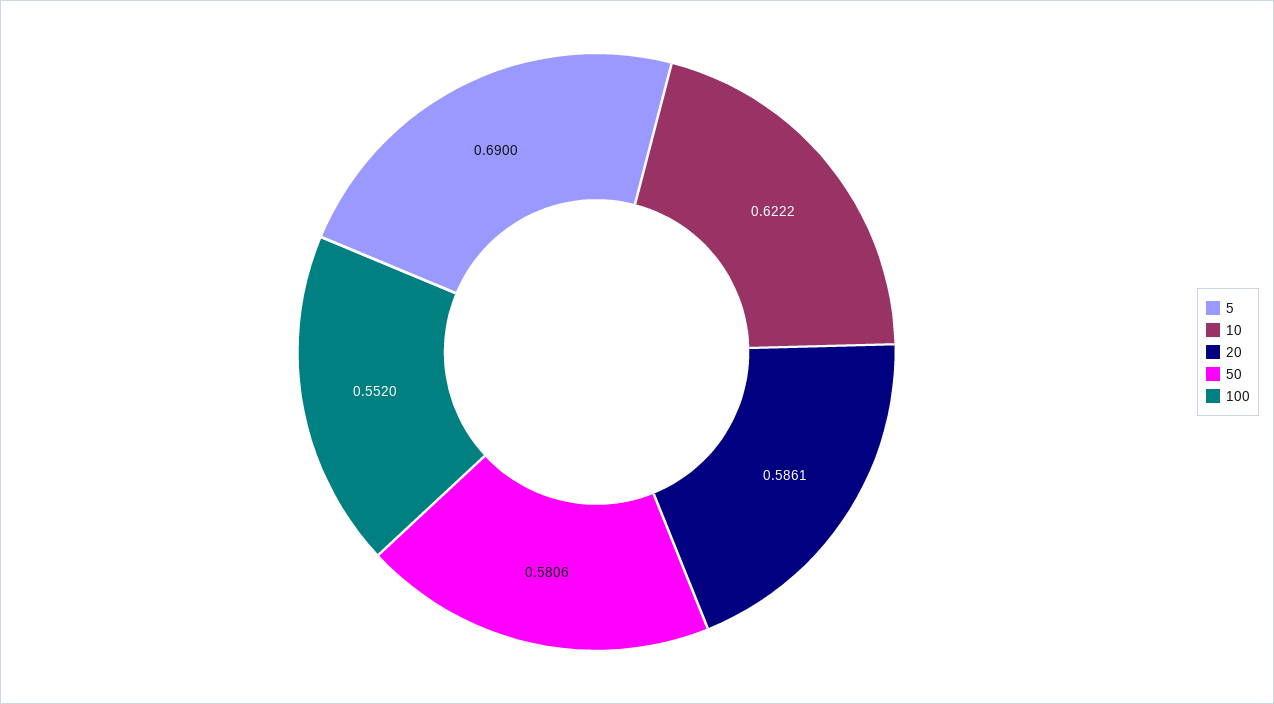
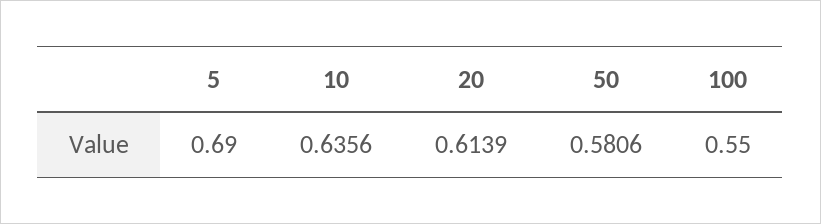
10: 0.6222 -> 0.6356
20: 0.5861 -> 0.6139
100: 0.552 -> 0.55

